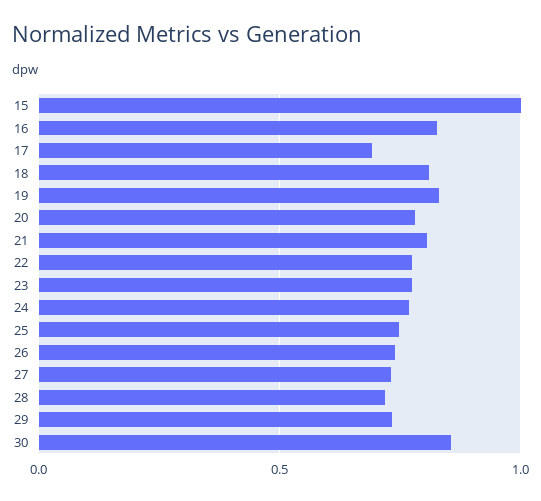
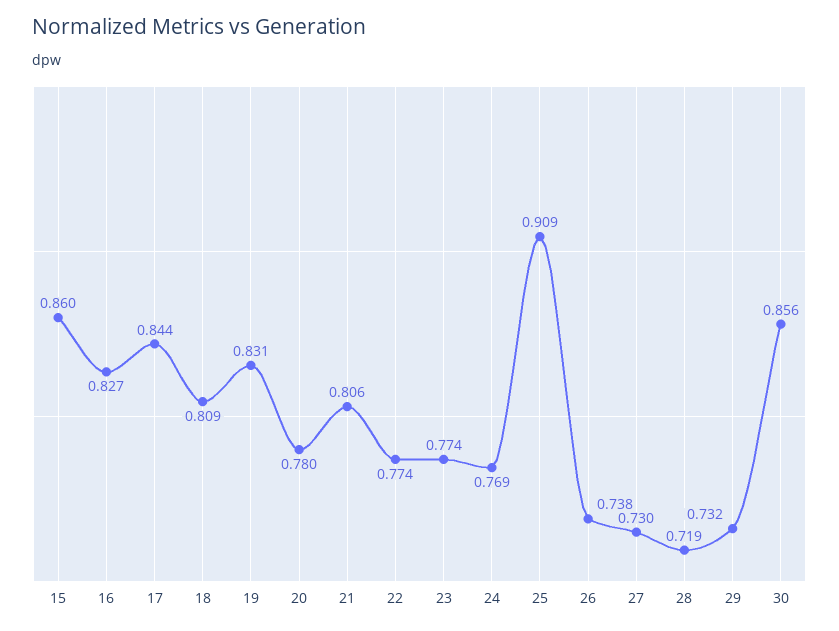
15: 1 -> 0.86
17: 0.7 -> 0.844
25: 0.75 -> 0.909

